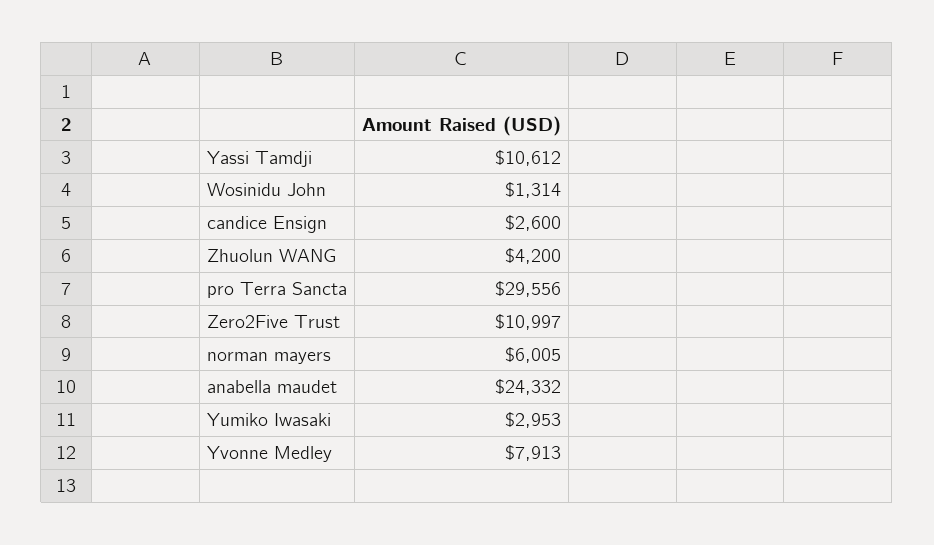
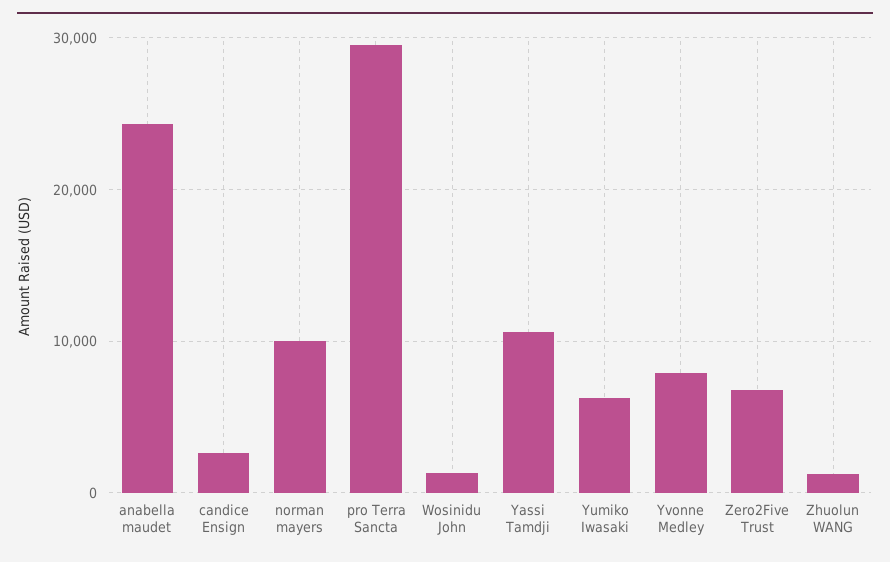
Zhuolun WANG: 4200 -> 1000
Zero2Five Trust: 10997 -> 7000
norman mayers: 6005 -> 10000
Yumiko Iwasaki: 2953 -> 6000

